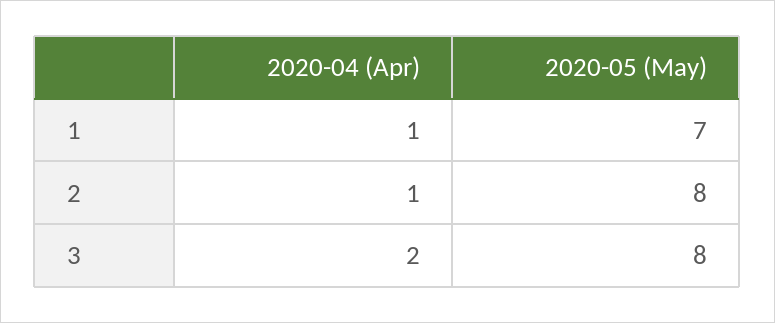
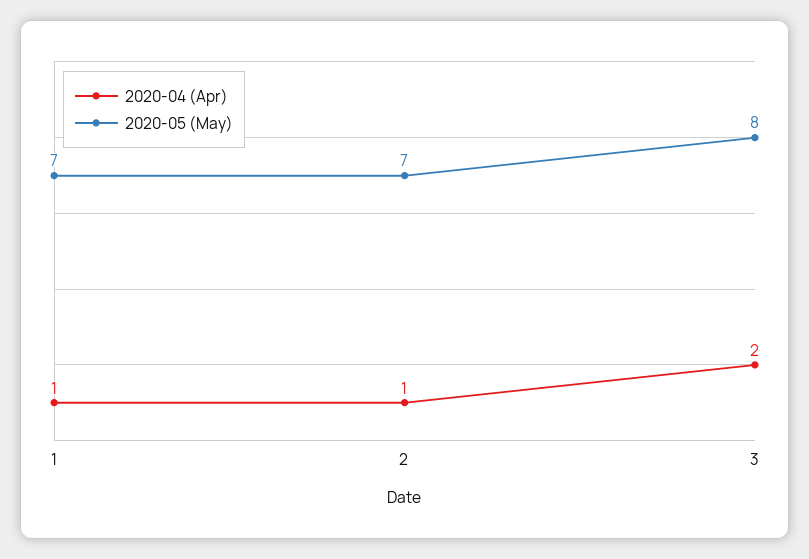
2020-05 (May), 2: 8 -> 7

